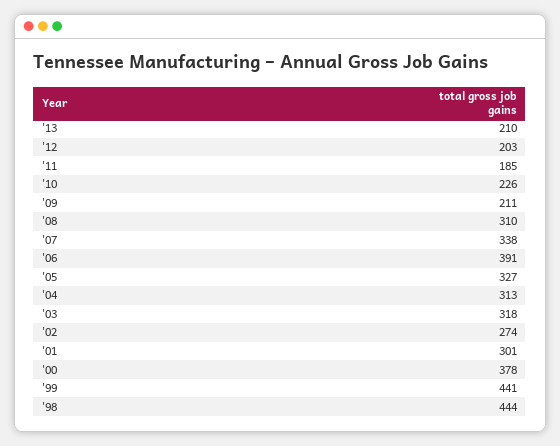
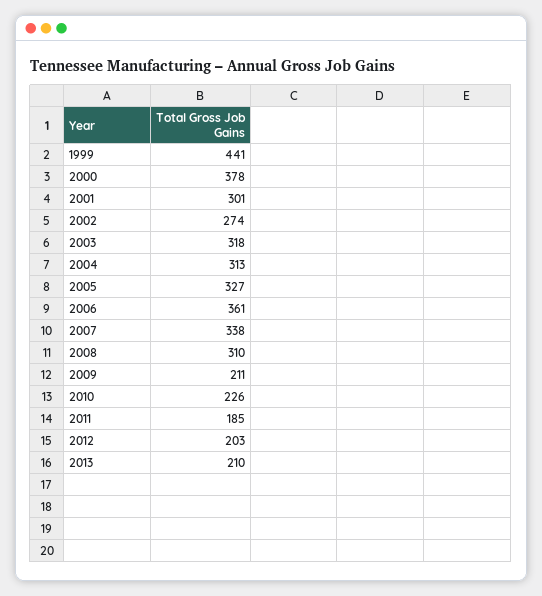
'06: 391 -> 361
'98: 444 -> none

